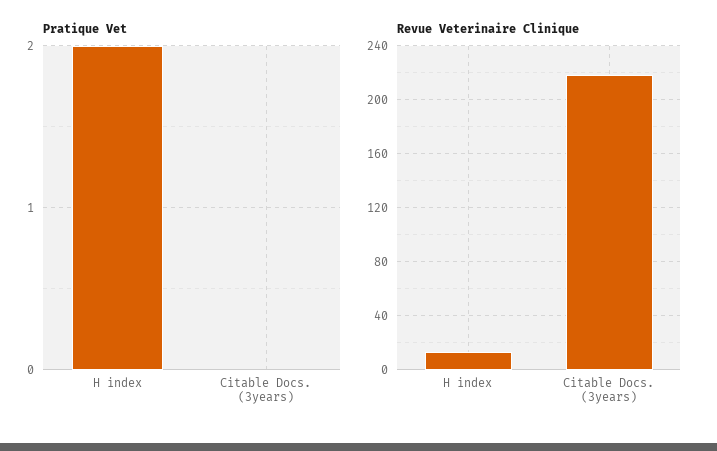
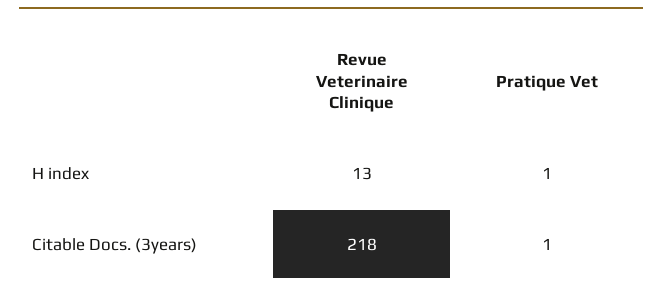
Pratique Vet, H index: 2 -> 1
Pratique Vet, Citable Docs. (3years): 0 -> 1

